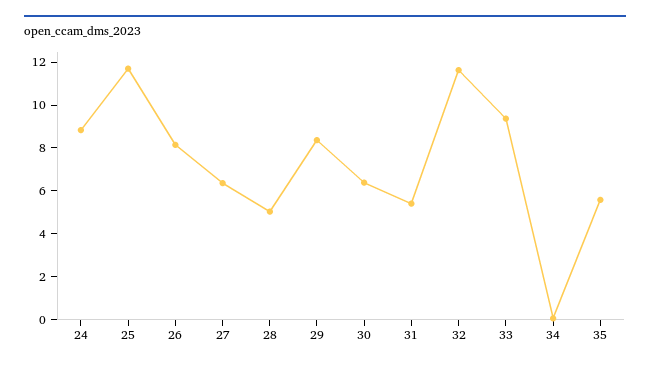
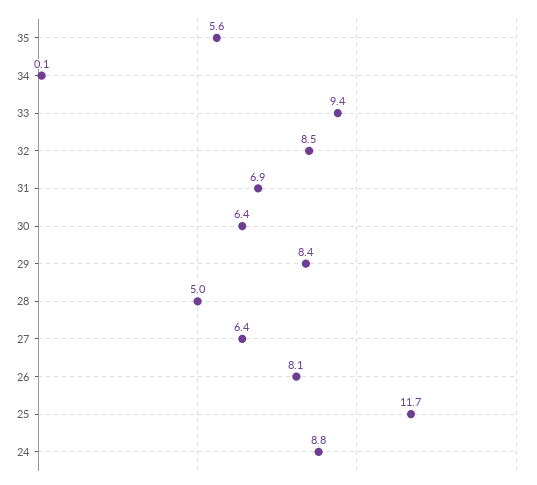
31: 5.5 -> 6.9
32: 11.5 -> 8.5

